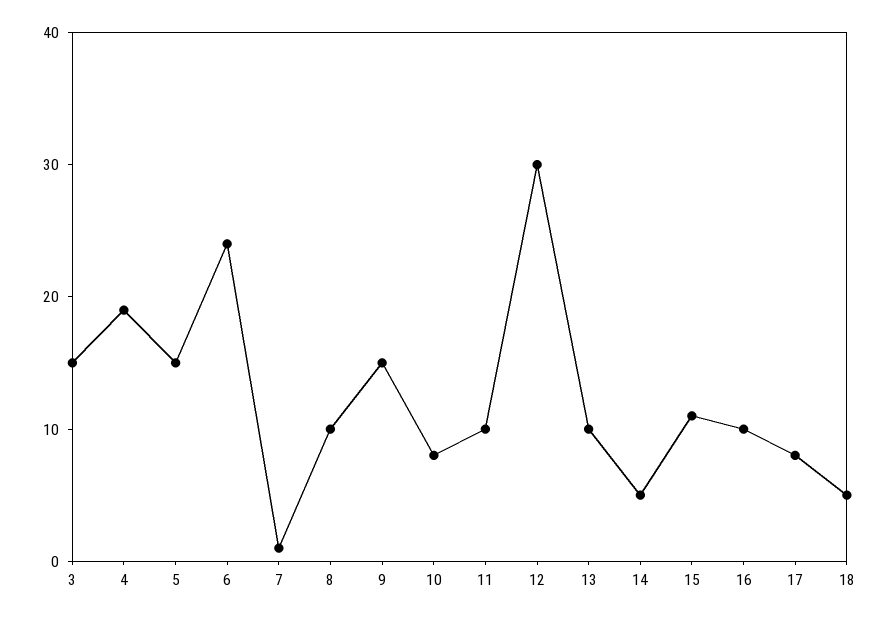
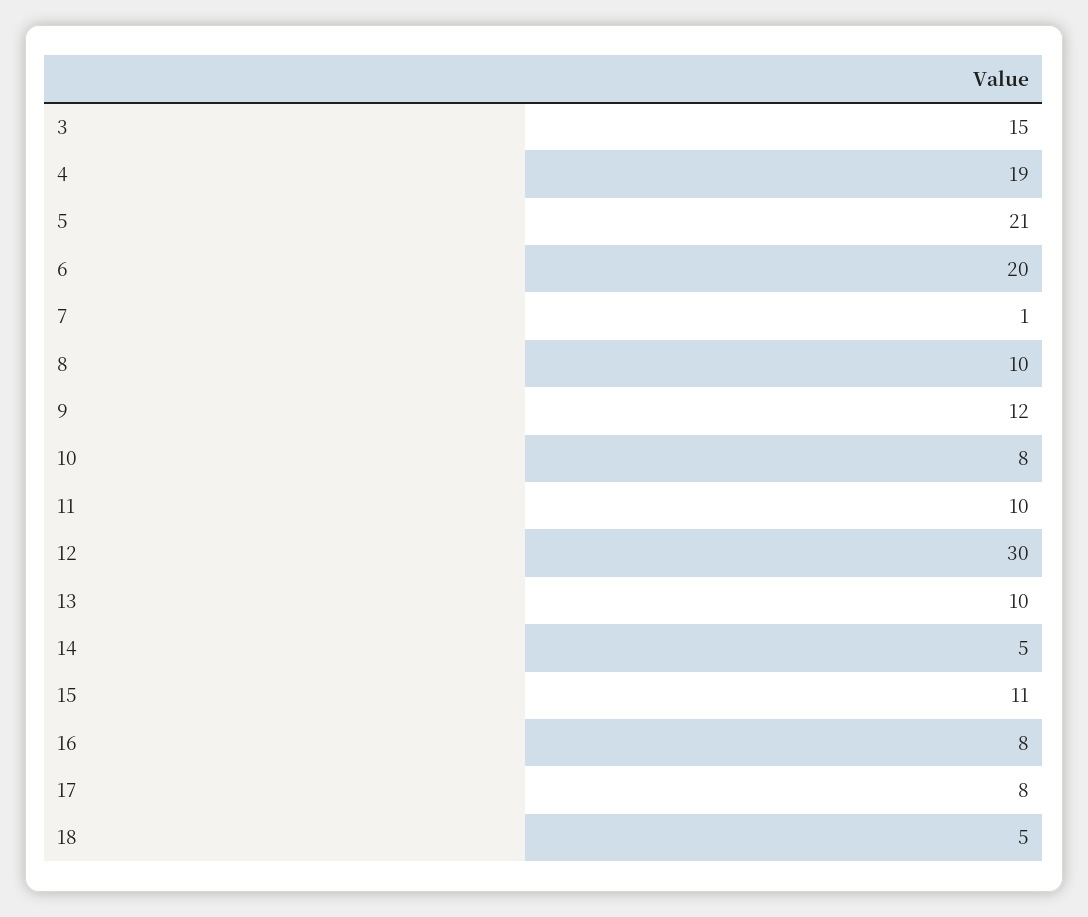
5: 15 -> 21
6: 24 -> 20
9: 15 -> 12
16: 10 -> 8

